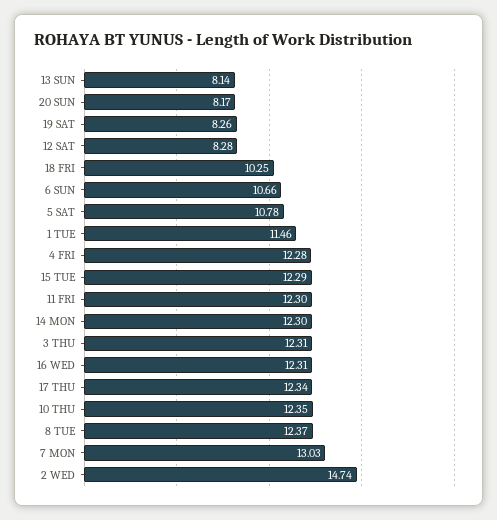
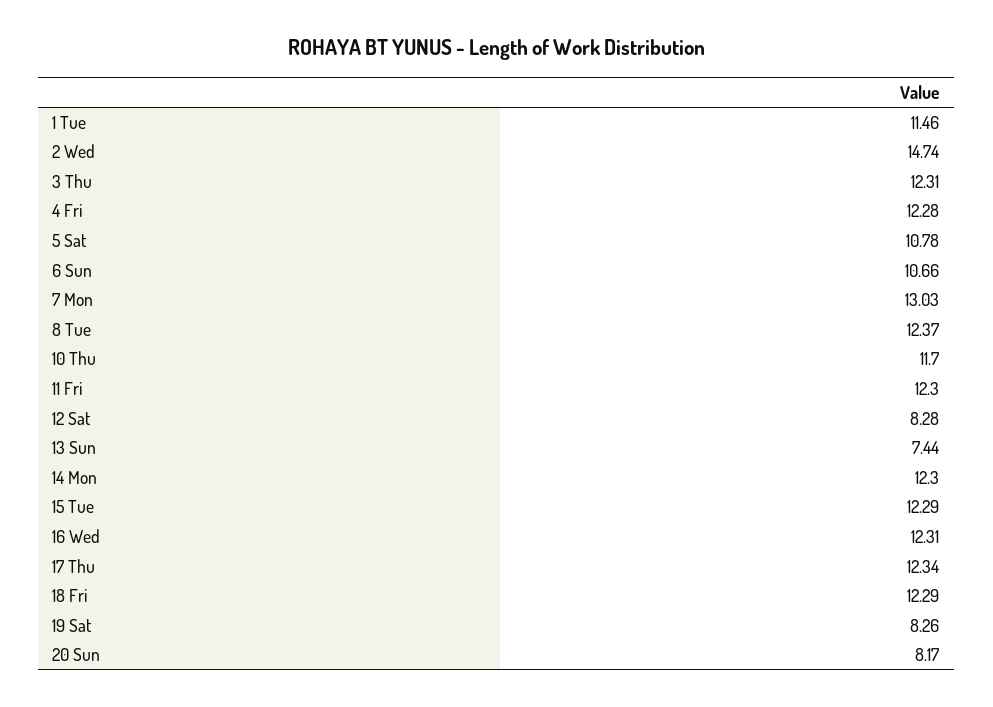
13 SUN: 8.14 -> 7.44
18 FRI: 10.25 -> 12.29
10 THU: 12.35 -> 11.7

